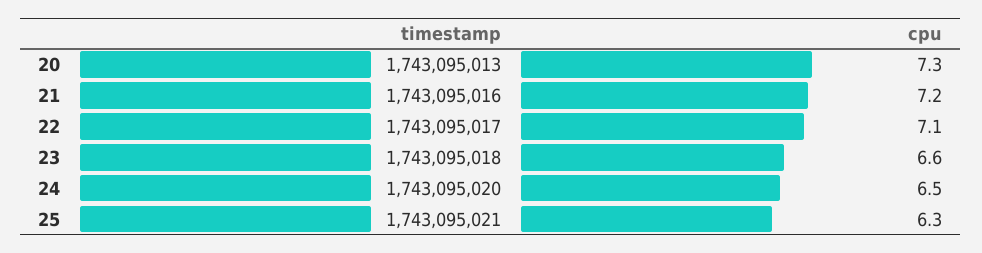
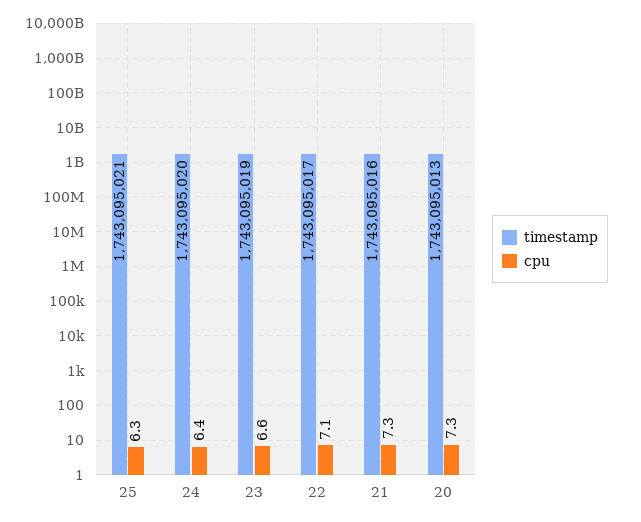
cpu, 21: 7.2 -> 7.3
timestamp, 23: 1743095018 -> 1743095019
cpu, 24: 6.5 -> 6.4

